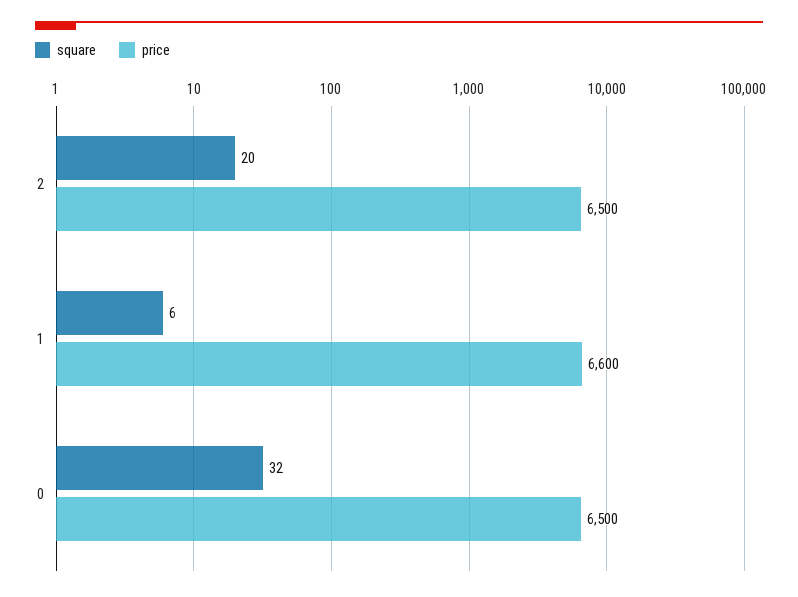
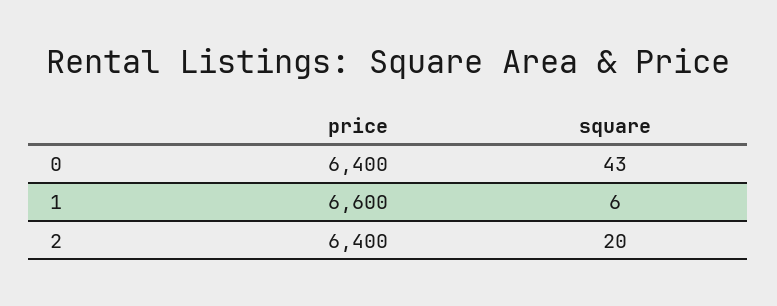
price, 2: 6500 -> 6400
square, 0: 32 -> 43
price, 0: 6500 -> 6400

